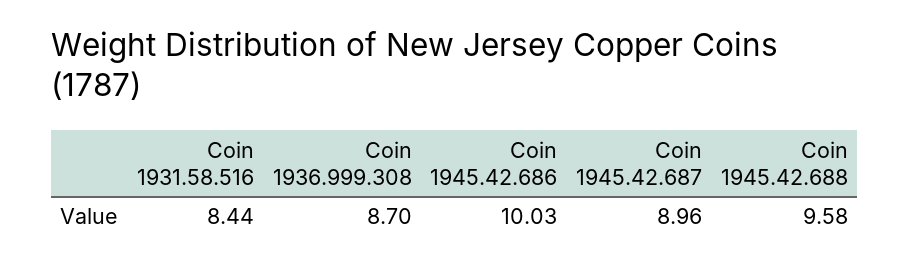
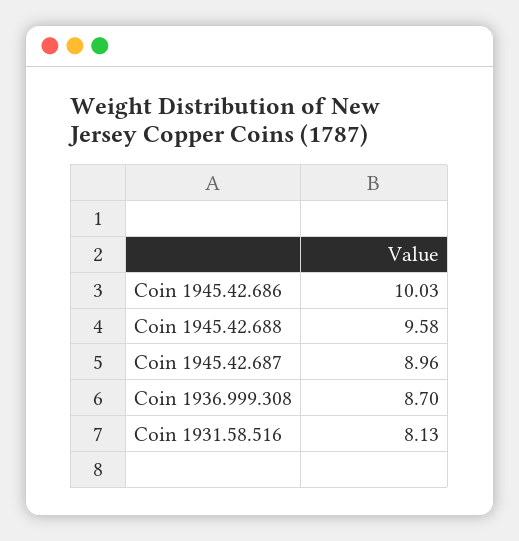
Coin 1931.58.516: 8.44 -> 8.13

